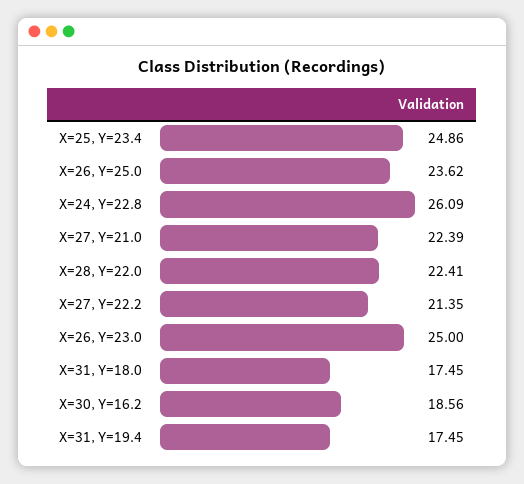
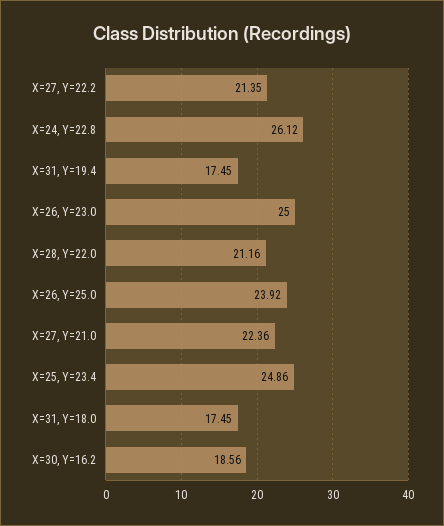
X=26, Y=25.0: 23.62 -> 23.92
X=24, Y=22.8: 26.09 -> 26.12
X=27, Y=21.0: 22.39 -> 22.36
X=28, Y=22.0: 22.41 -> 21.16

